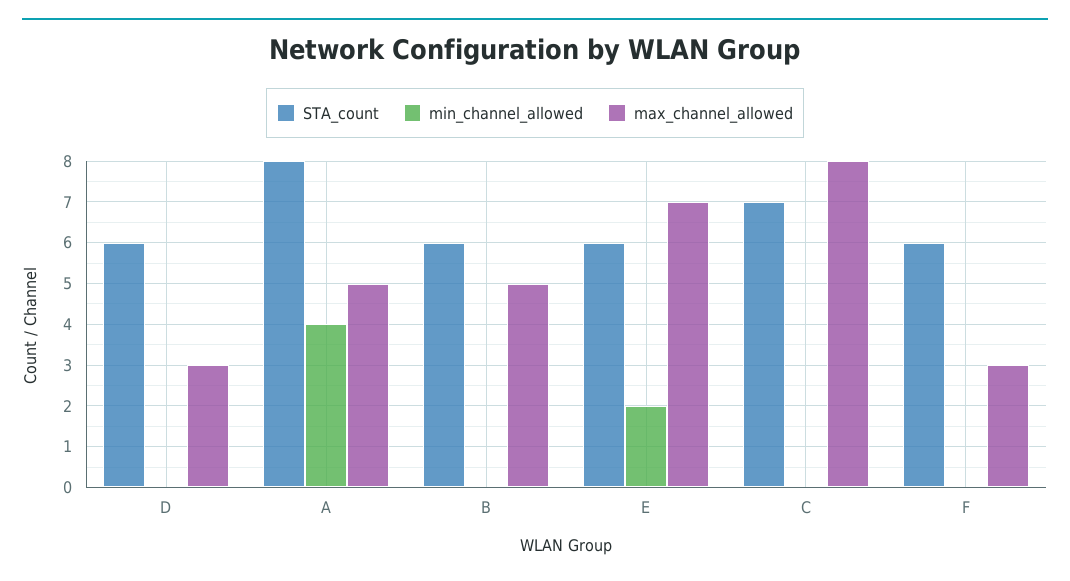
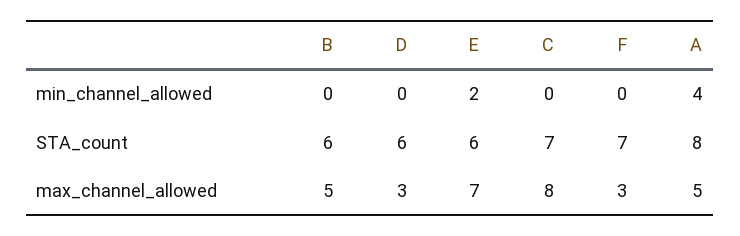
STA_count, F: 6 -> 7

